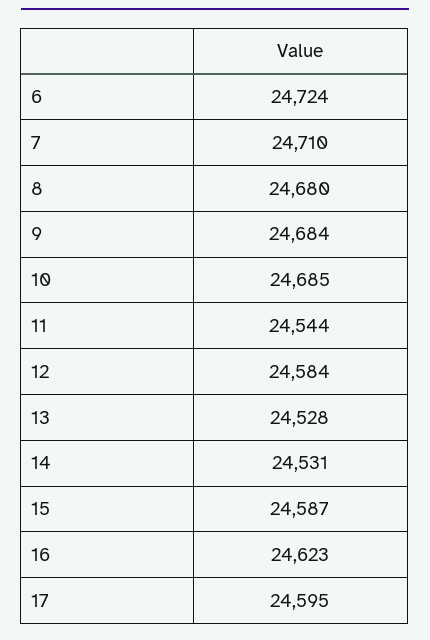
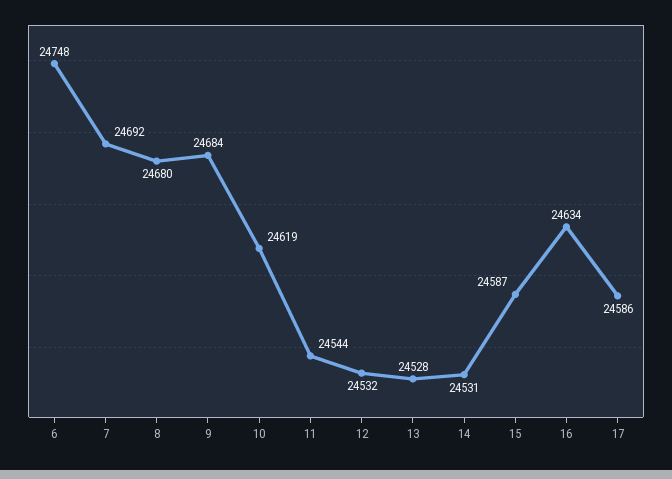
6: 24724 -> 24748
7: 24710 -> 24692
10: 24685 -> 24619
12: 24584 -> 24532
16: 24623 -> 24634
17: 24595 -> 24586

